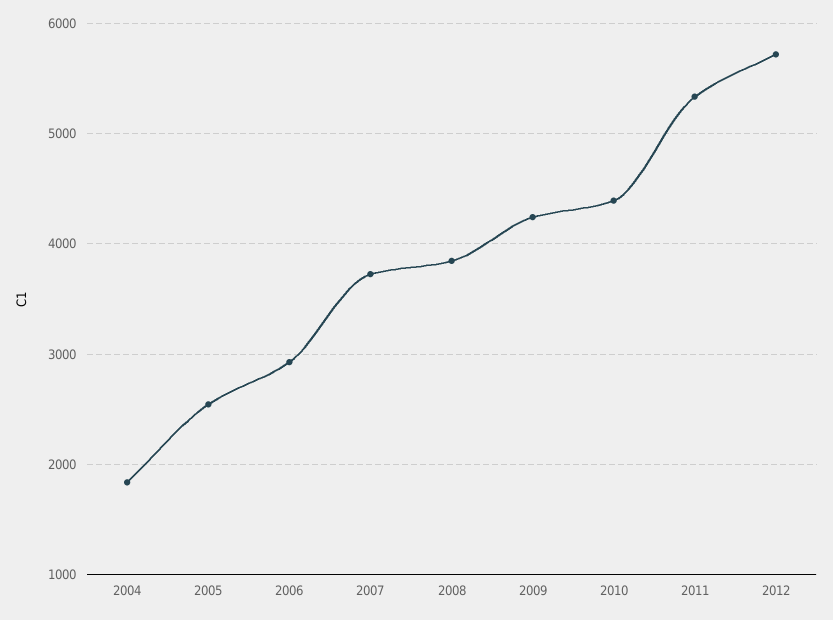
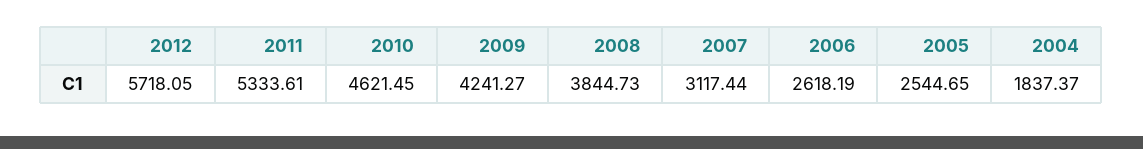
2006: 2900 -> 2618.19
2007: 3700 -> 3117.44
2010: 4400 -> 4621.45

